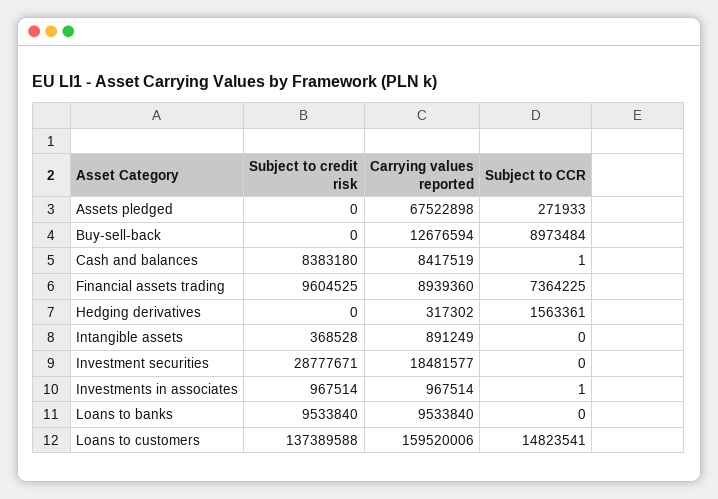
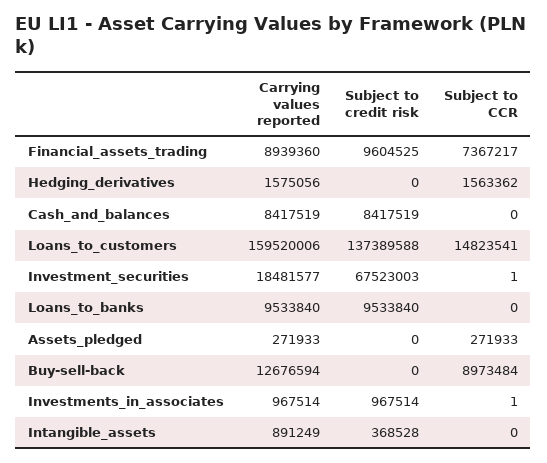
Carrying values reported, Assets pledged: 67522898 -> 271933
Subject to credit risk, Cash and balances: 8383180 -> 8417519
Subject to CCR, Cash and balances: 1 -> 0
Subject to CCR, Financial assets trading: 7364225 -> 7367217
Carrying values reported, Hedging derivatives: 317302 -> 1575056
Subject to CCR, Hedging derivatives: 1563361 -> 1563362
Subject to credit risk, Investment securities: 28777671 -> 67523003
Subject to CCR, Investment securities: 0 -> 1

